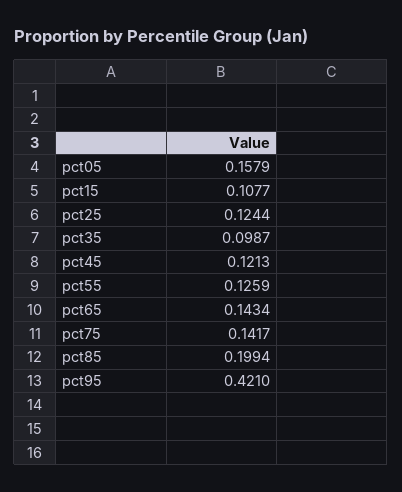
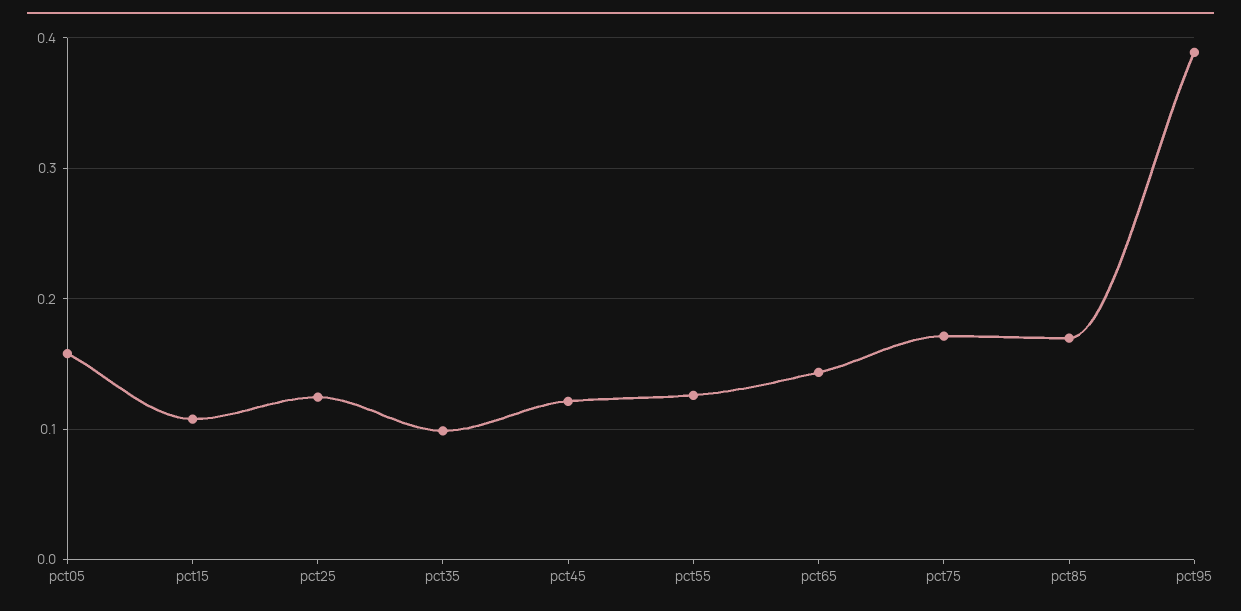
pct75: 0.1417 -> 0.17
pct85: 0.1994 -> 0.17
pct95: 0.421 -> 0.39

